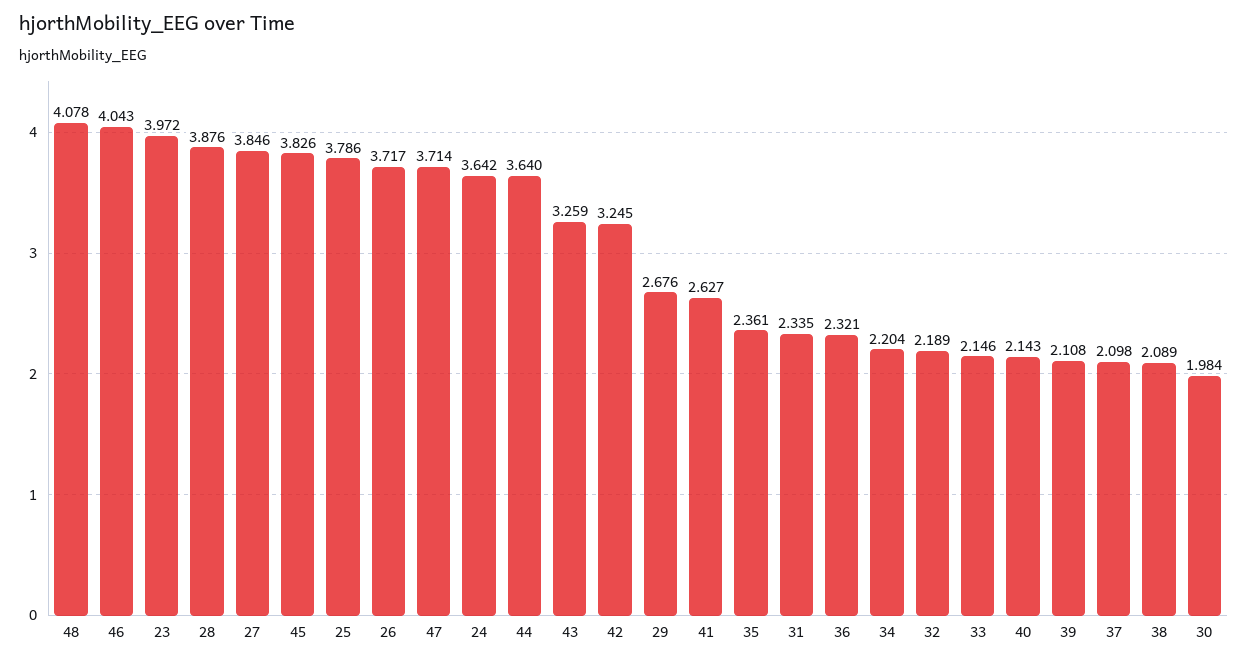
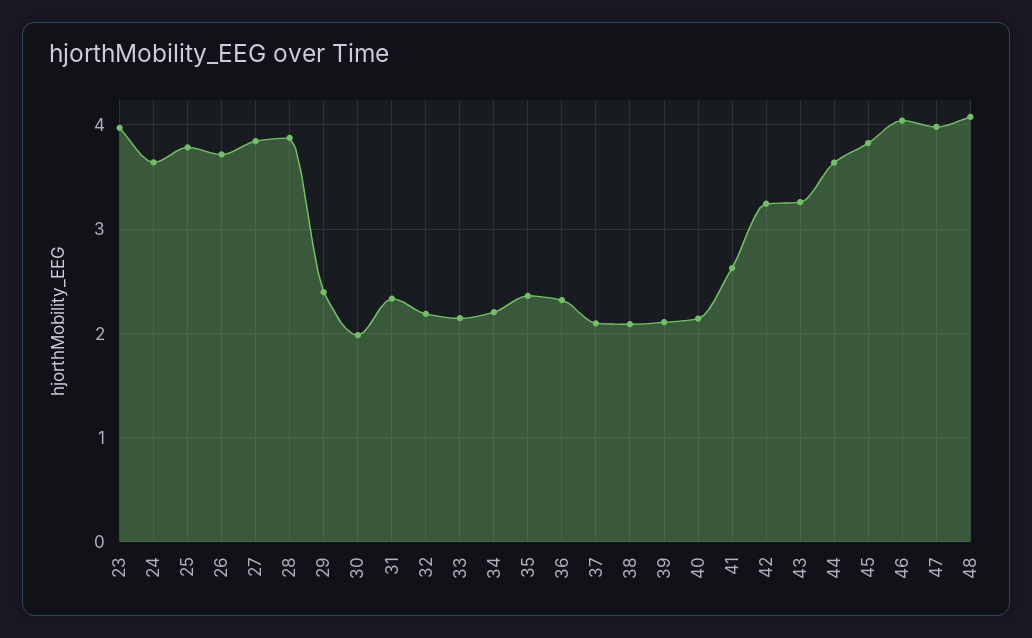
47: 3.714 -> 4
29: 2.676 -> 2.4

